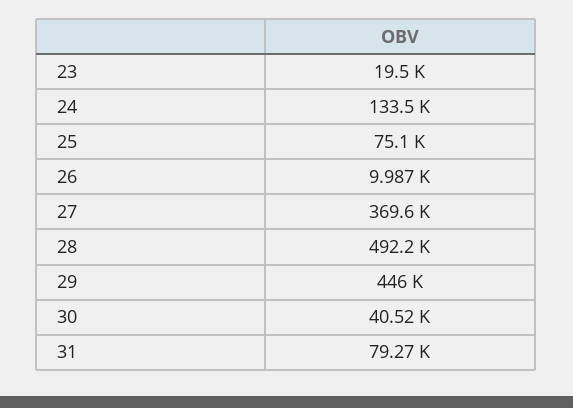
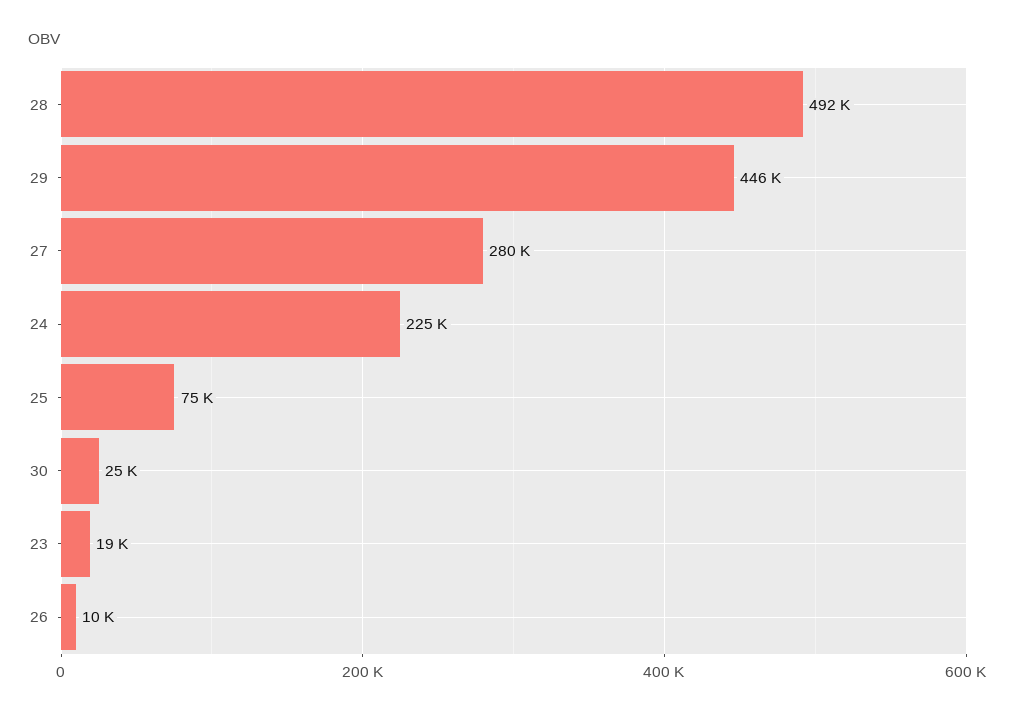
24: 133500 -> 225000
27: 369600 -> 280000
30: 40520 -> 25000
31: 79270 -> none

